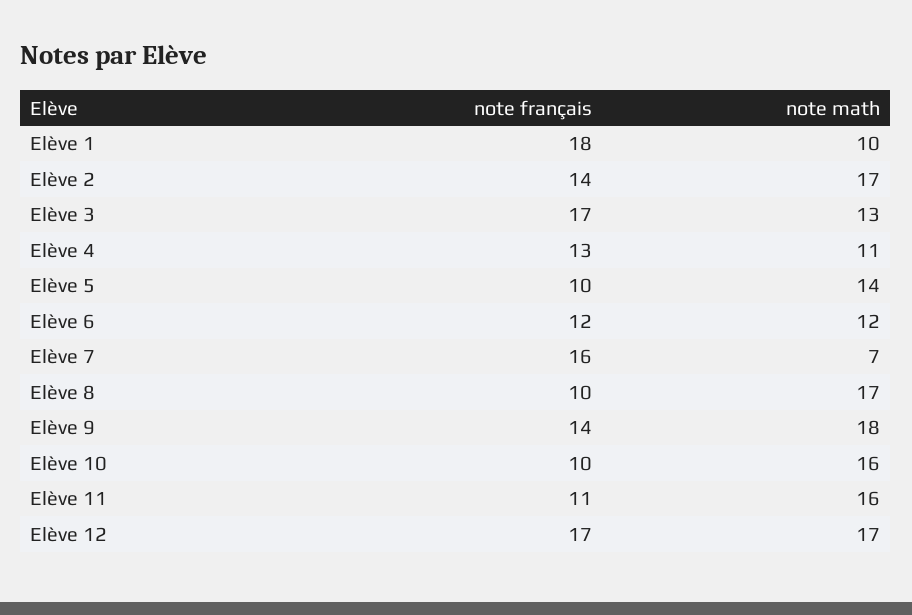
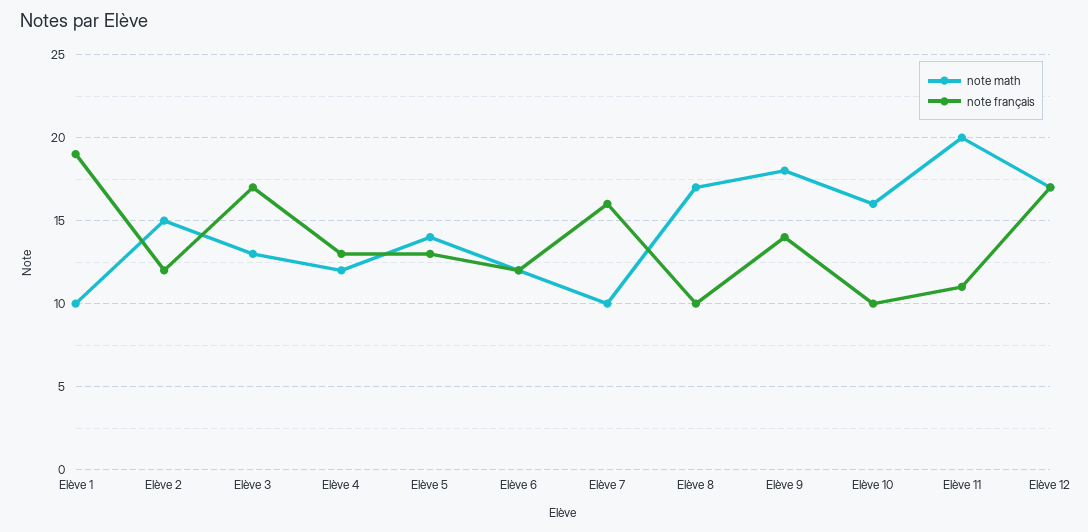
note français, Elève 1: 18 -> 19
note français, Elève 2: 14 -> 12
note math, Elève 2: 17 -> 15
note math, Elève 4: 11 -> 12
note français, Elève 5: 10 -> 13
note math, Elève 7: 7 -> 10
note math, Elève 11: 16 -> 20

